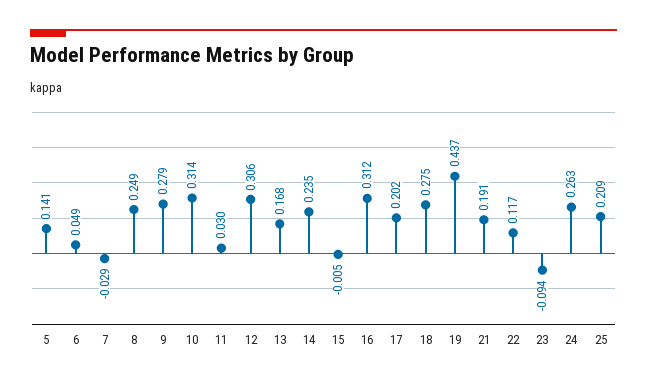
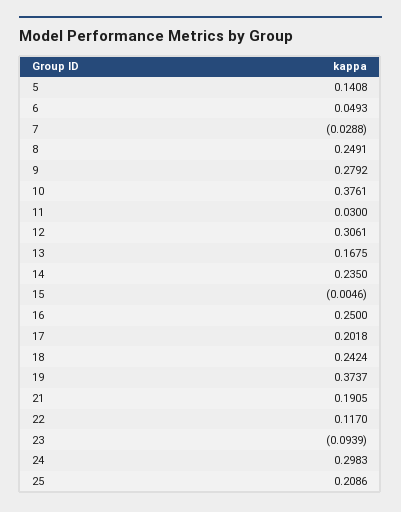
10: 0.314 -> 0.3761
16: 0.312 -> 0.25
18: 0.275 -> 0.2424
19: 0.437 -> 0.3737
24: 0.263 -> 0.2983

